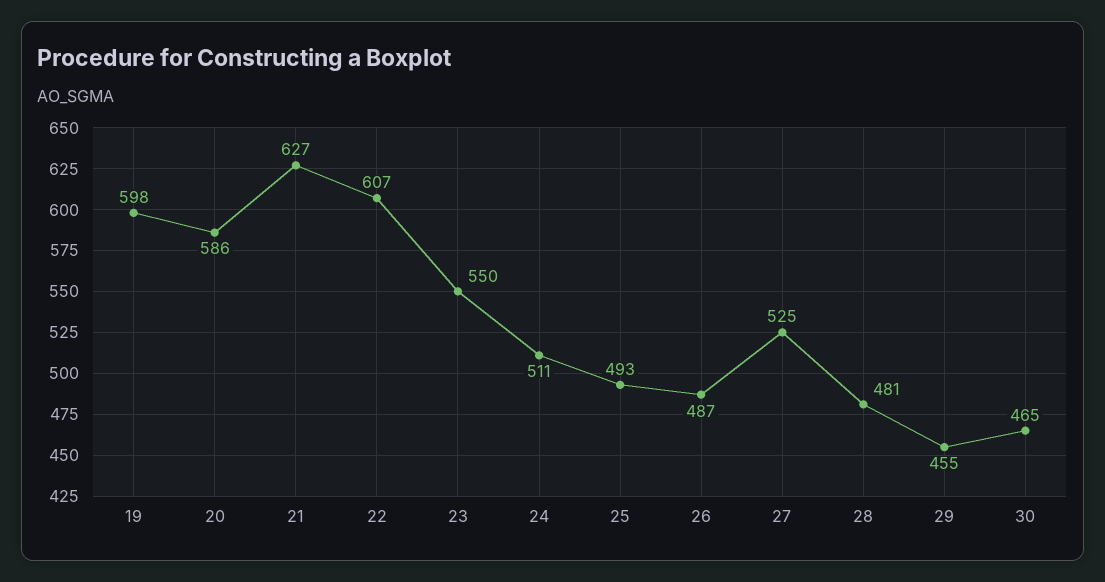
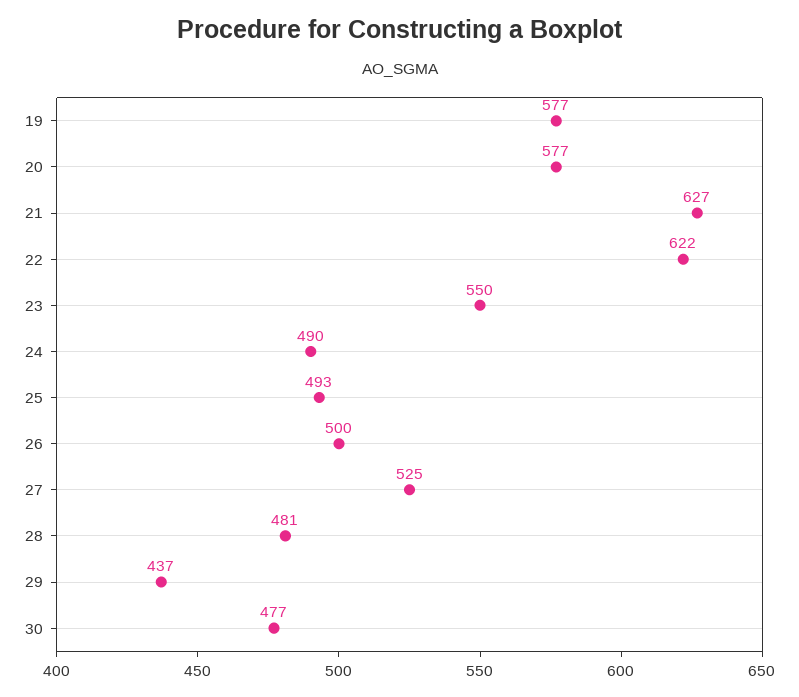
19: 598 -> 577
20: 586 -> 577
22: 607 -> 622
24: 511 -> 490
26: 487 -> 500
29: 455 -> 437
30: 465 -> 477

